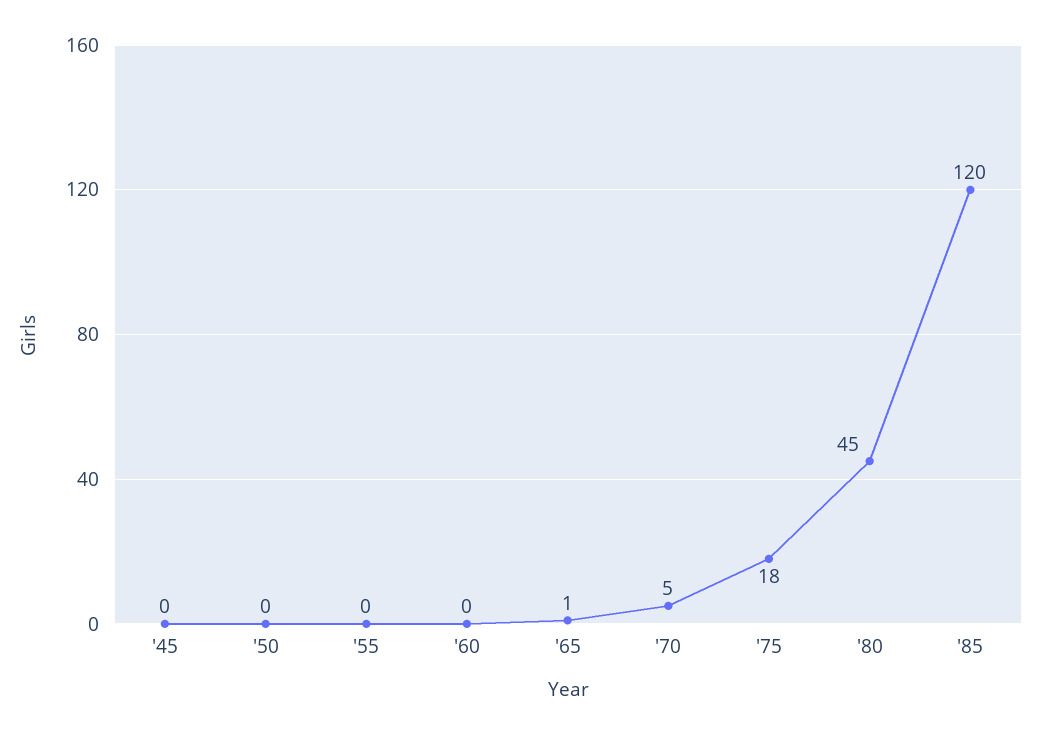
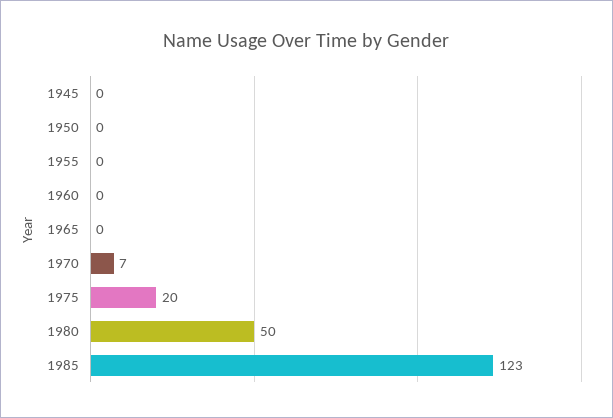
'65: 1 -> 0
'70: 5 -> 7
'75: 18 -> 20
'80: 45 -> 50
'85: 120 -> 123

